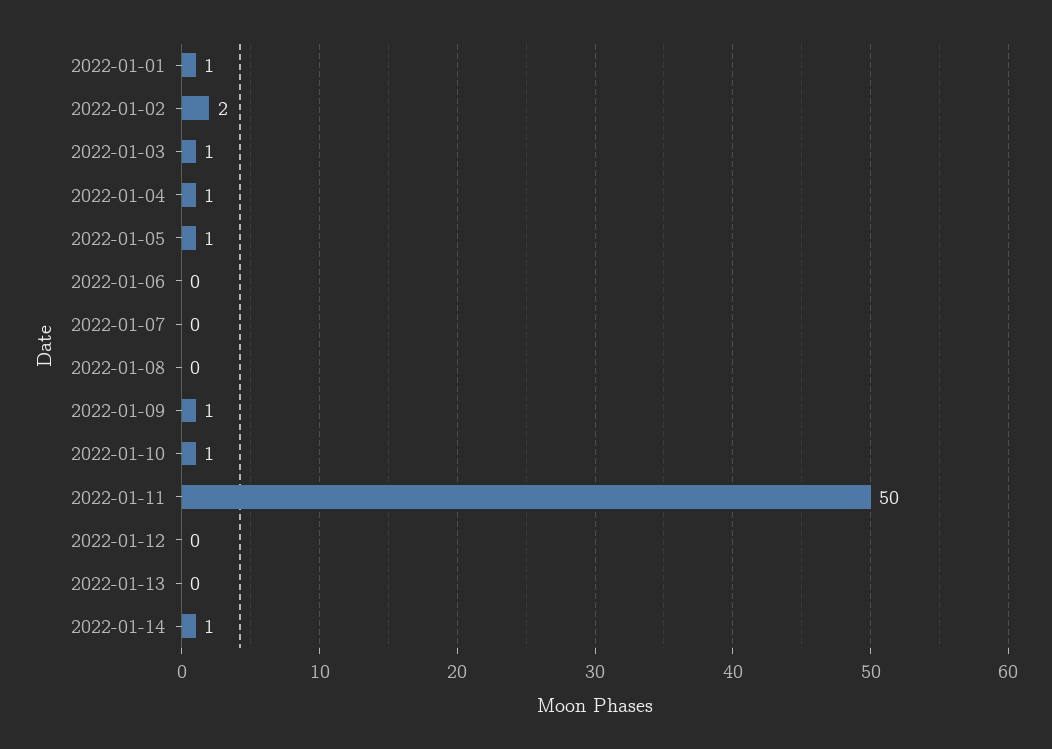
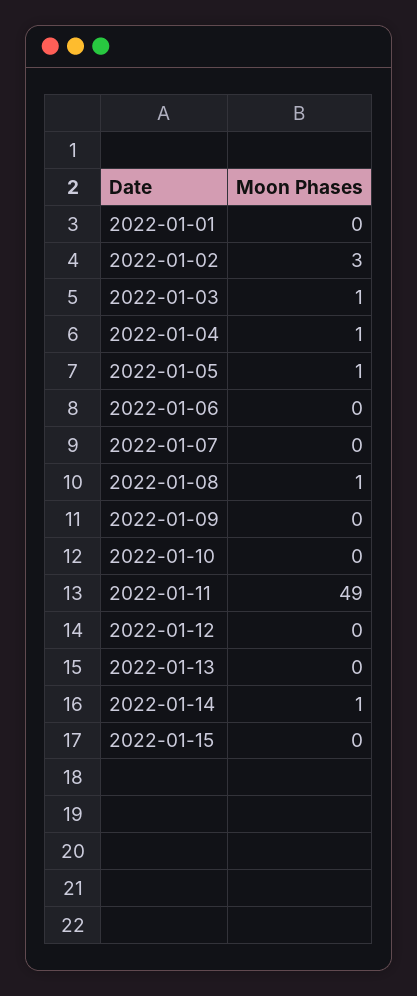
2022-01-01: 1 -> 0
2022-01-02: 2 -> 3
2022-01-08: 0 -> 1
2022-01-09: 1 -> 0
2022-01-10: 1 -> 0
2022-01-11: 50 -> 49
2022-01-15: none -> 0

